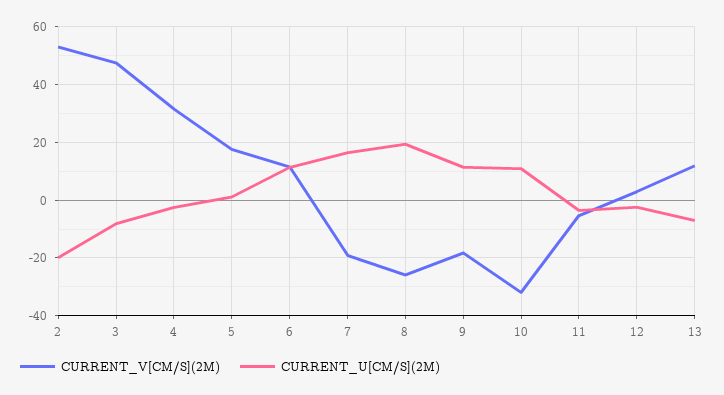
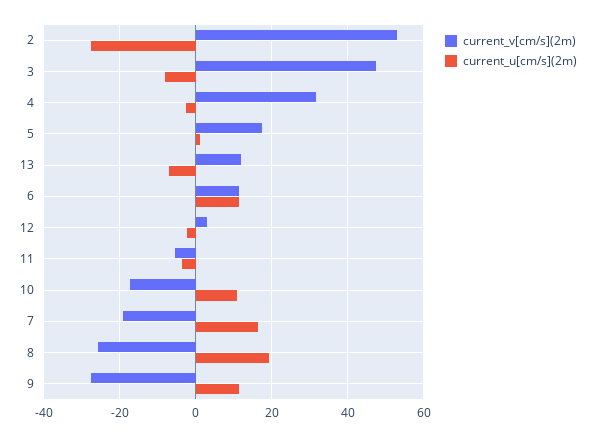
CURRENT_U[CM/S](2M), 2: -20 -> -28
CURRENT_V[CM/S](2M), 9: -17.5 -> -28
CURRENT_V[CM/S](2M), 10: -32.5 -> -18

